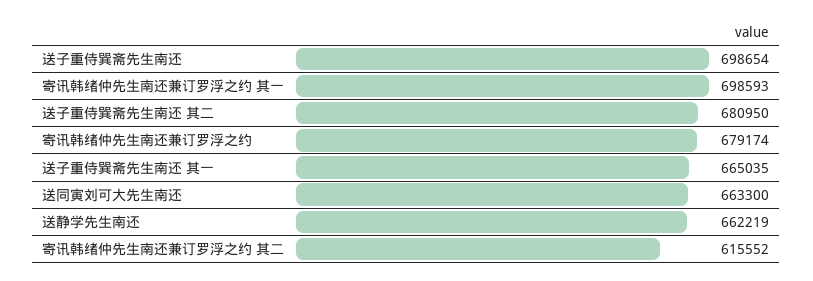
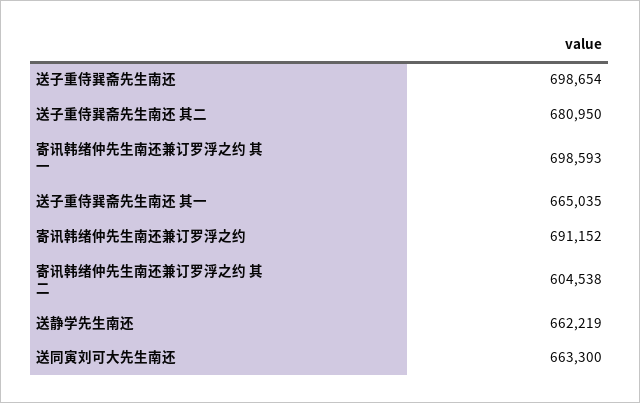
寄讯韩绪仲先生南还兼订罗浮之约: 679174 -> 691152
寄讯韩绪仲先生南还兼订罗浮之约 其二: 615552 -> 604538

